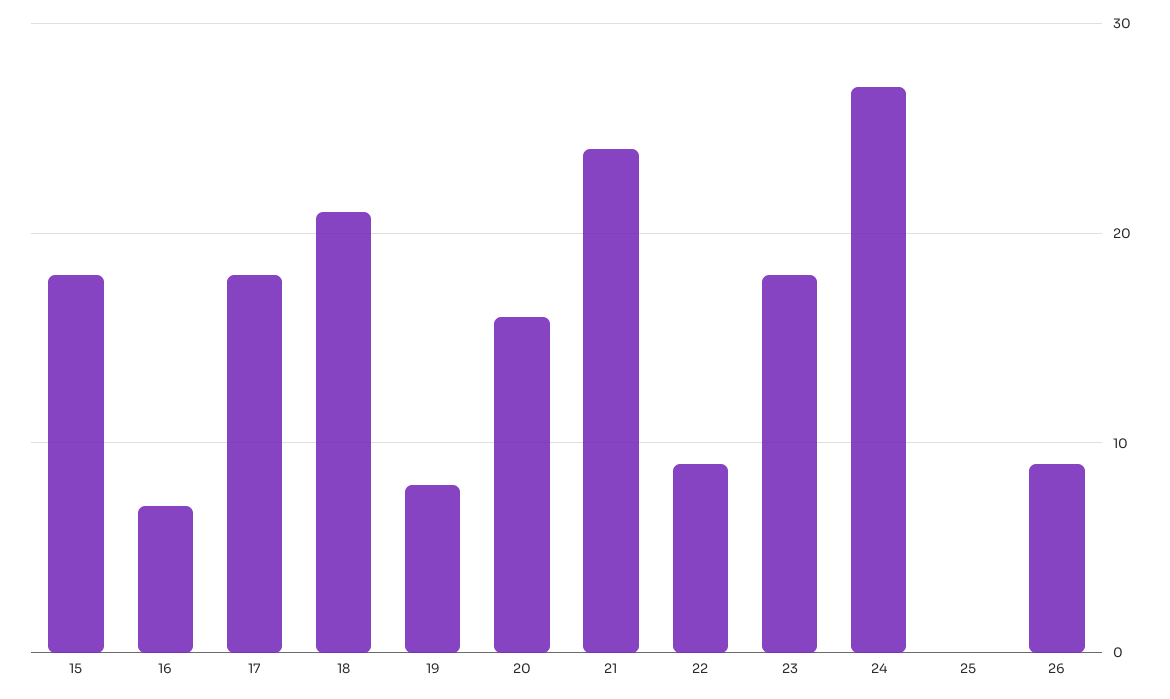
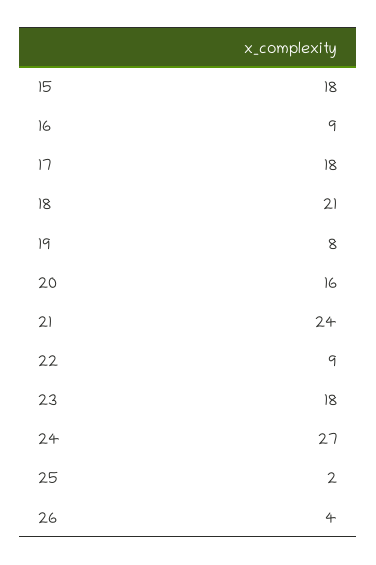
16: 7 -> 9
25: 0 -> 2
26: 9 -> 4

